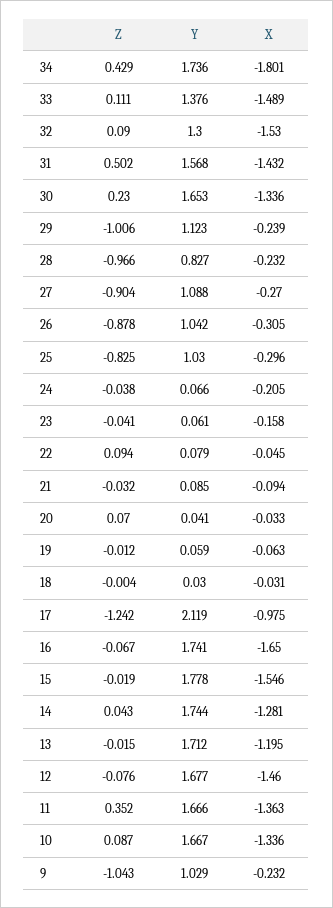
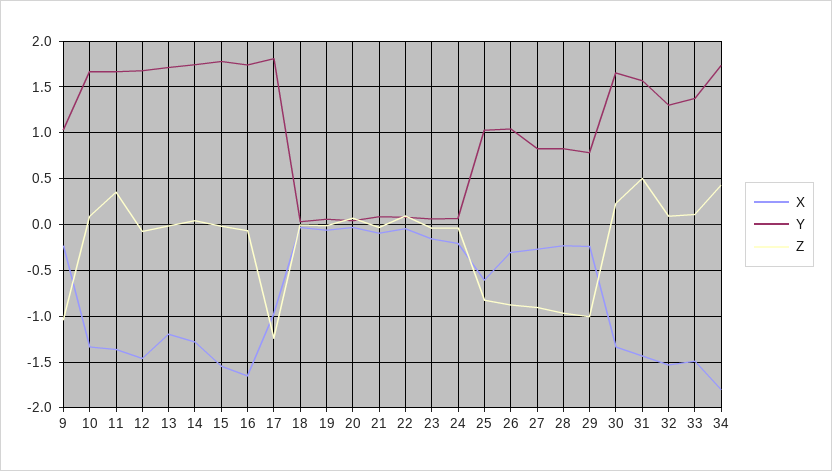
Y, 29: 1.123 -> 0.8
Y, 27: 1.088 -> 0.8
X, 25: -0.296 -> -0.6
Y, 17: 2.119 -> 1.8

